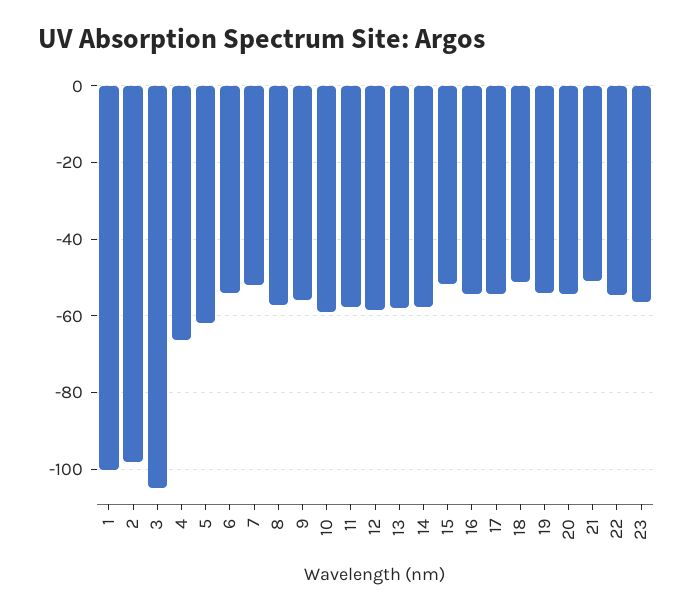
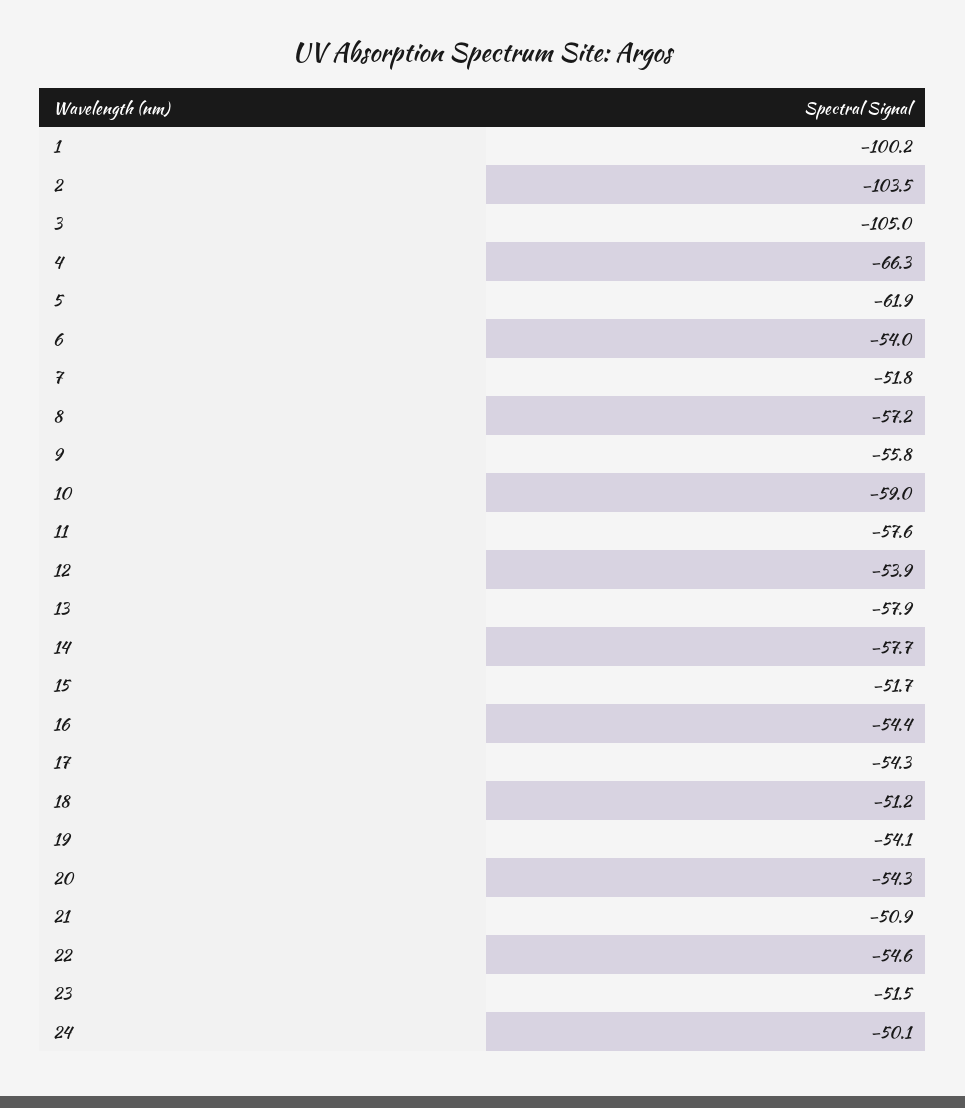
2: -98 -> -103.5
12: -58 -> -53.9
23: -56 -> -51.5
24: none -> -50.1

